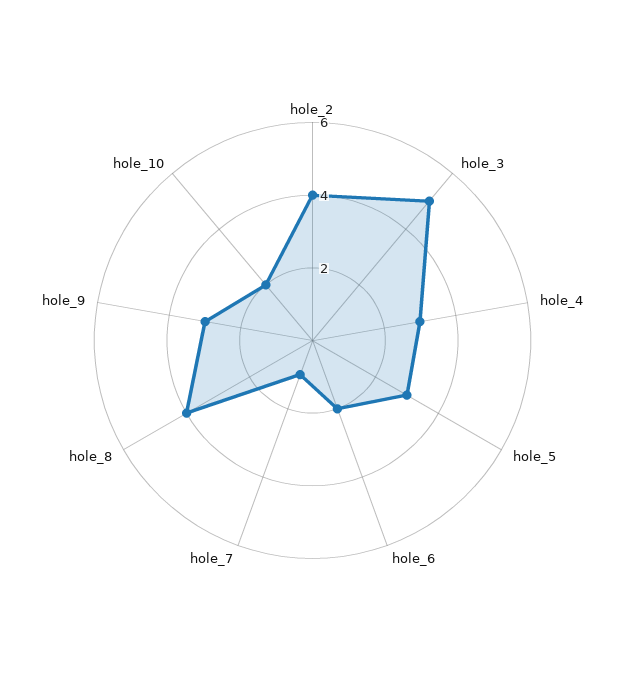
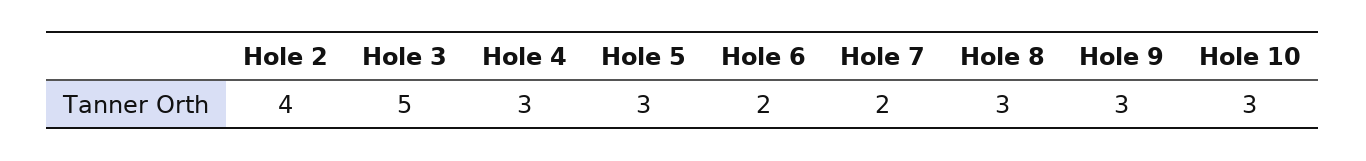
hole_7: 1 -> 2
hole_8: 4 -> 3
hole_10: 2 -> 3

